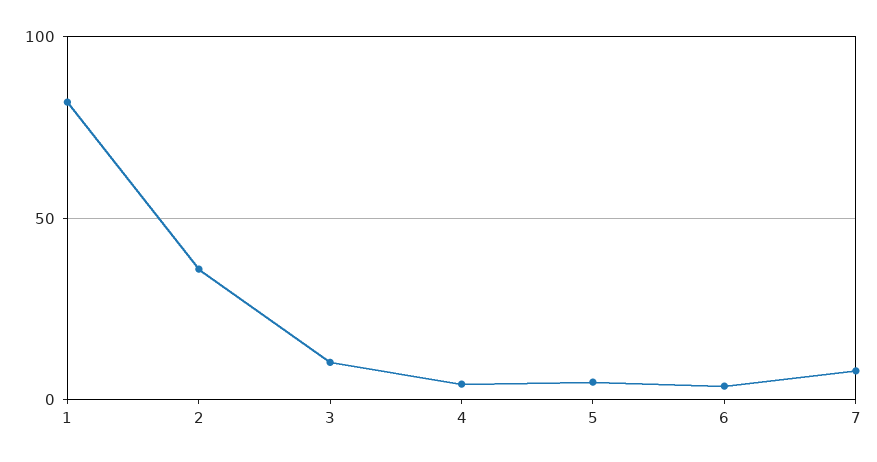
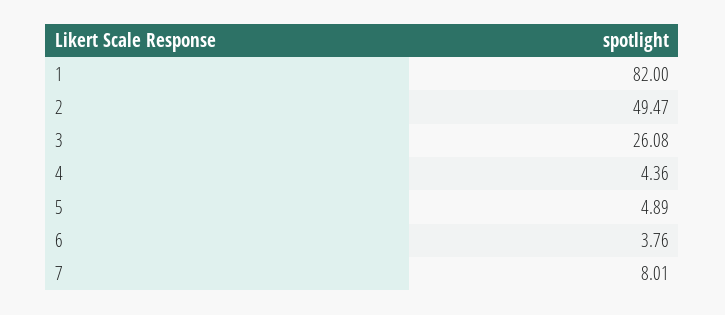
2: 35 -> 49.47
3: 10 -> 26.08

